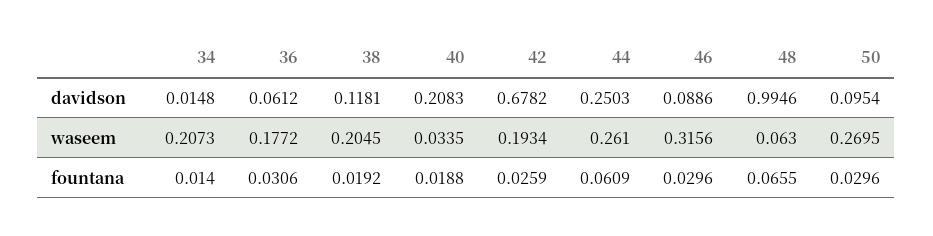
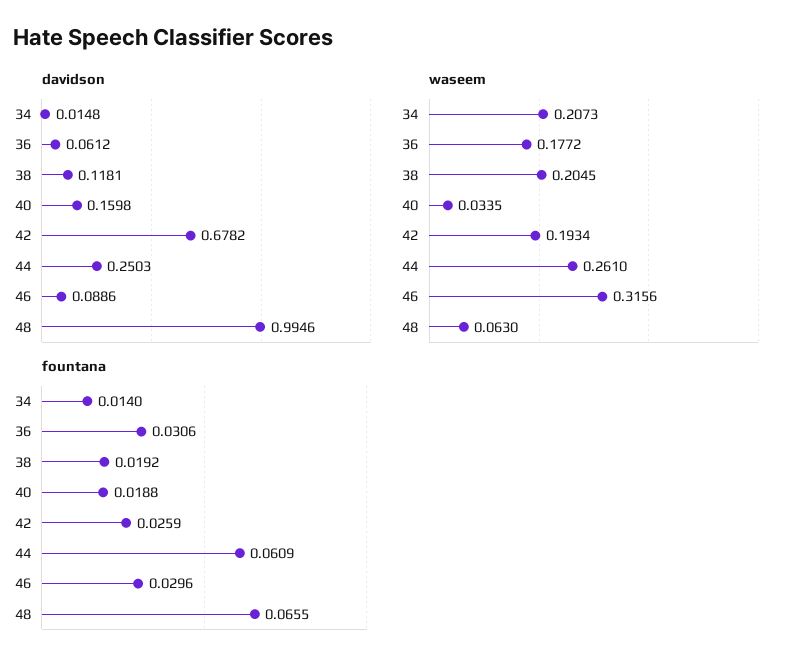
davidson, 40: 0.2083 -> 0.1598
davidson, 50: 0.0954 -> none
waseem, 50: 0.2695 -> none
fountana, 50: 0.0296 -> none

